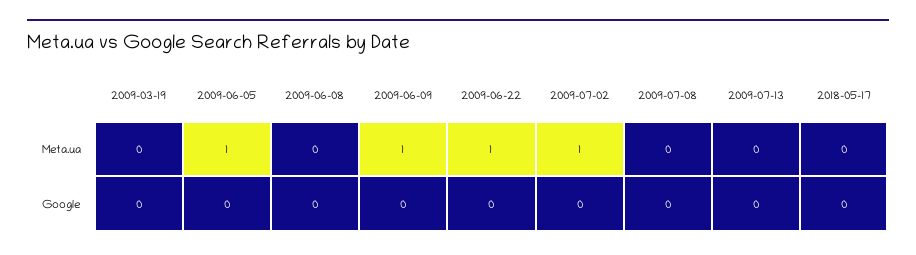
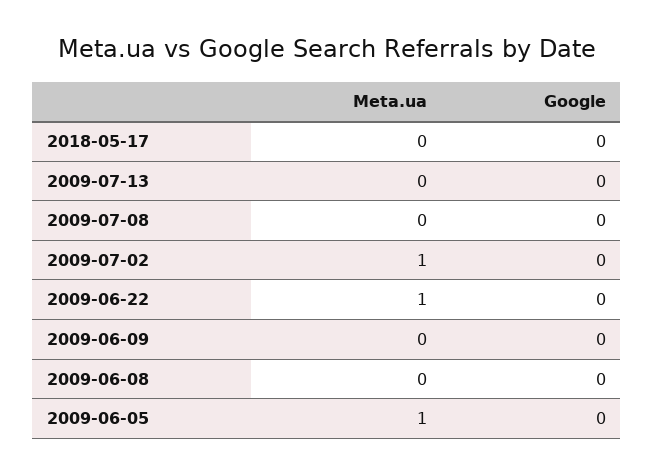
2009-03-19, Meta.ua: 0 -> none
2009-06-09, Meta.ua: 1 -> 0
2009-03-19, Google: 0 -> none

